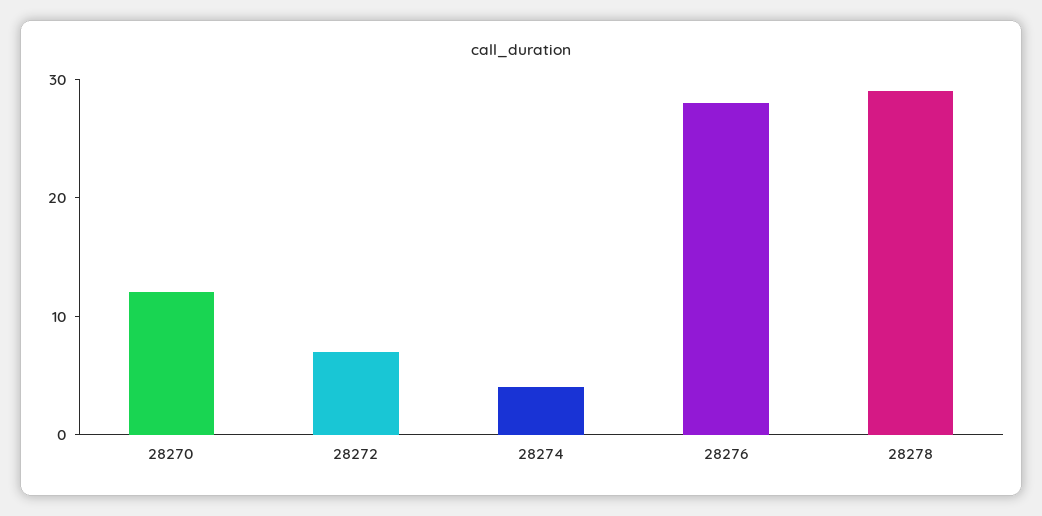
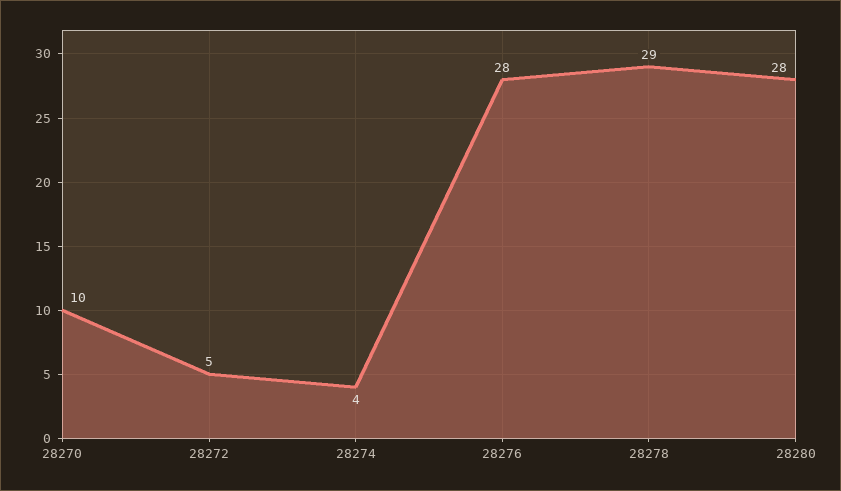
28270: 12 -> 10
28272: 7 -> 5
28280: none -> 28

